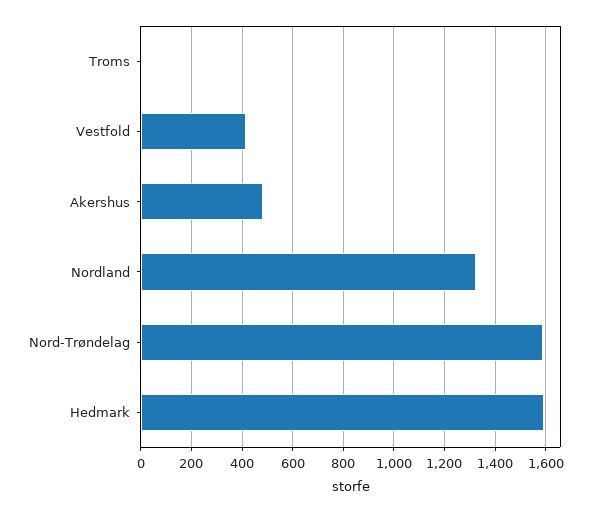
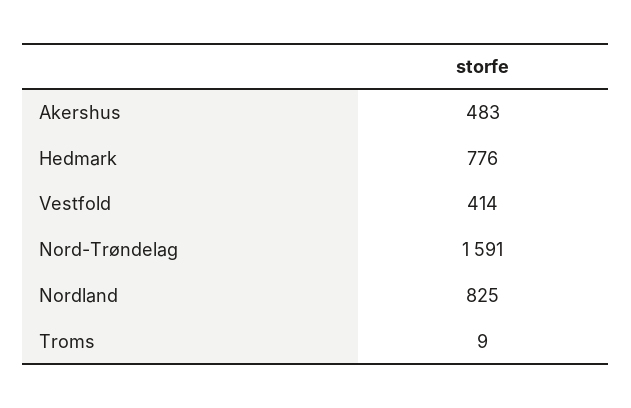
Nordland: 1325 -> 825
Hedmark: 1600 -> 776

